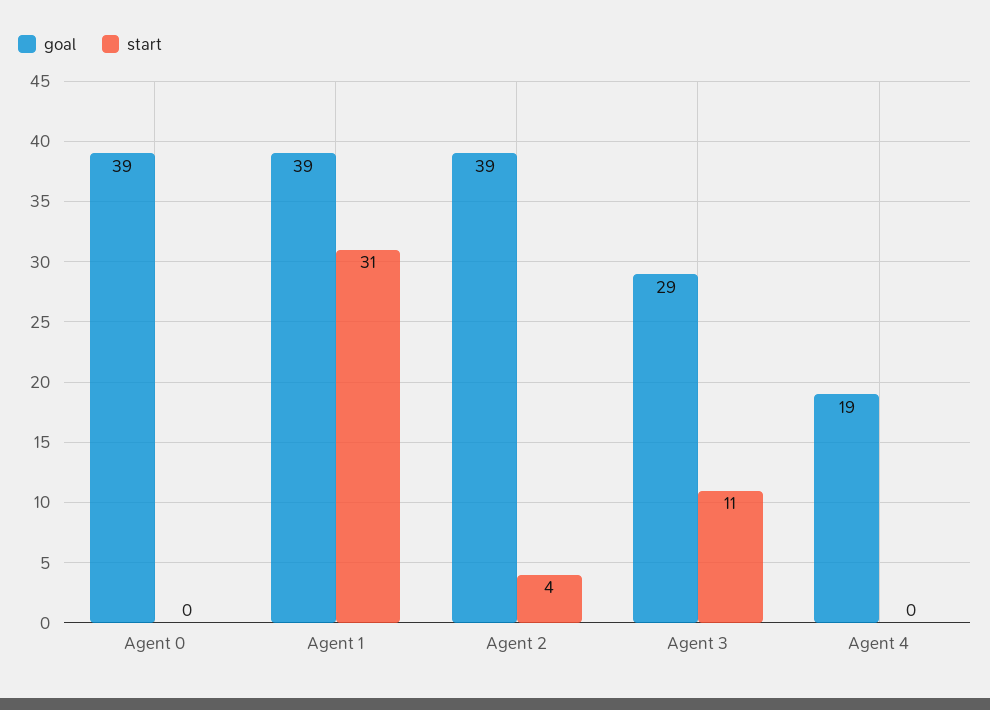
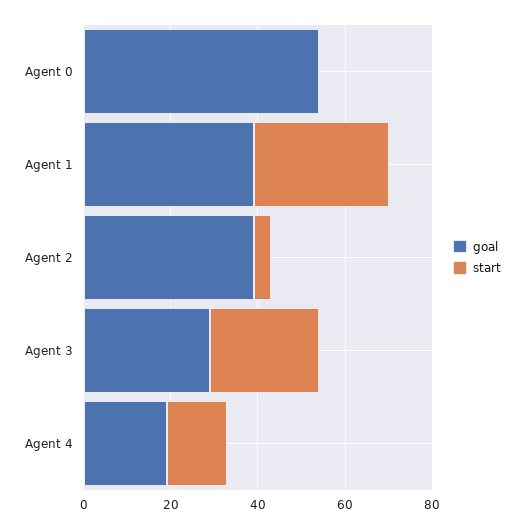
goal, Agent 0: 39 -> 55
start, Agent 3: 11 -> 25
start, Agent 4: 0 -> 15

